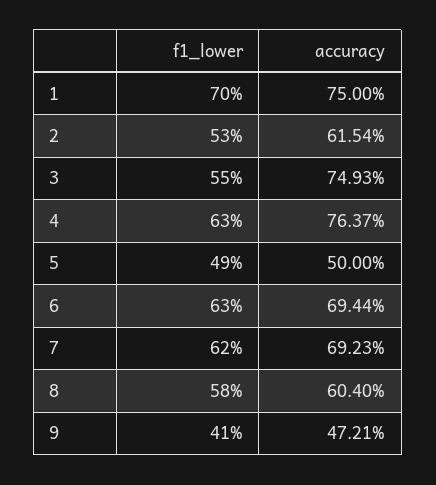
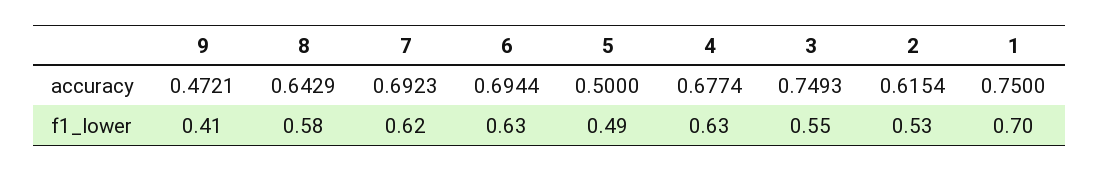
accuracy, 4: 0.7637 -> 0.6774
accuracy, 8: 0.604 -> 0.6429

